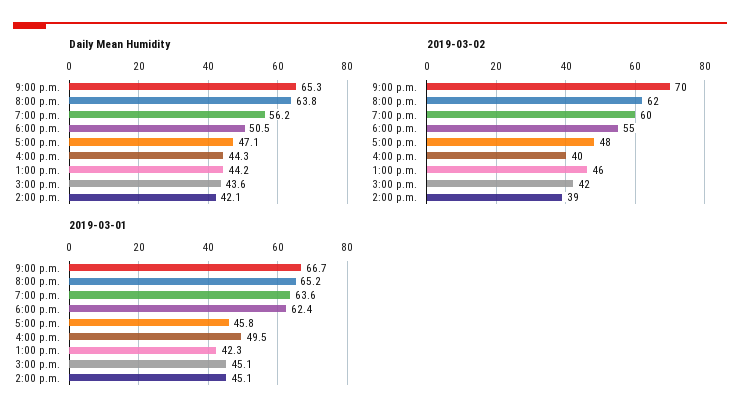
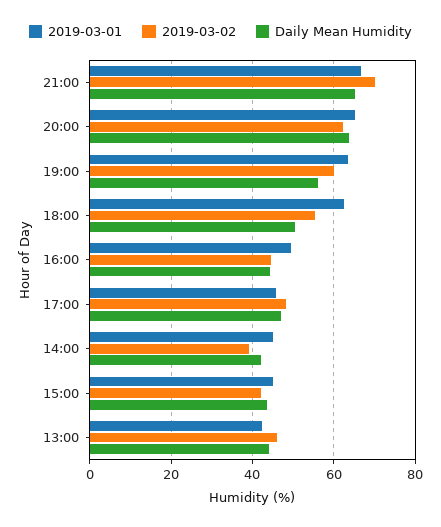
2019-03-02, 4:00 p.m.: 40 -> 44

